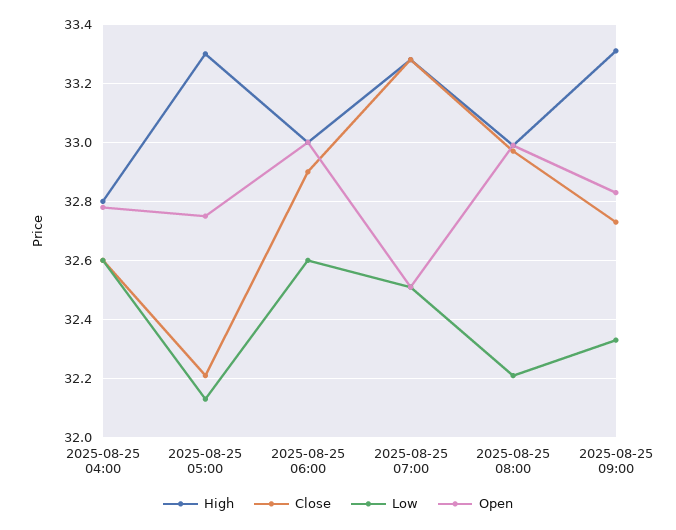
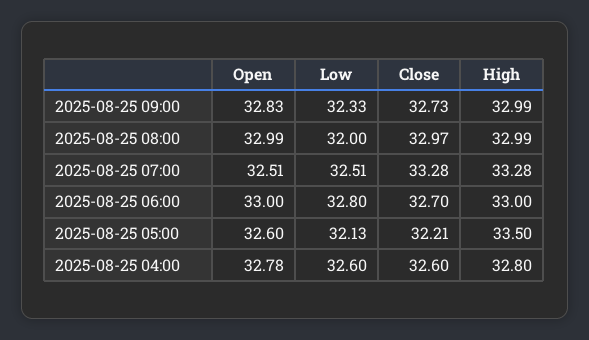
High, 2025-08-25 05:00: 33.3 -> 33.5
Open, 2025-08-25 05:00: 32.75 -> 32.6
Close, 2025-08-25 06:00: 32.9 -> 32.7
Low, 2025-08-25 06:00: 32.6 -> 32.8
Low, 2025-08-25 08:00: 32.2 -> 32
High, 2025-08-25 09:00: 33.3 -> 32.99

